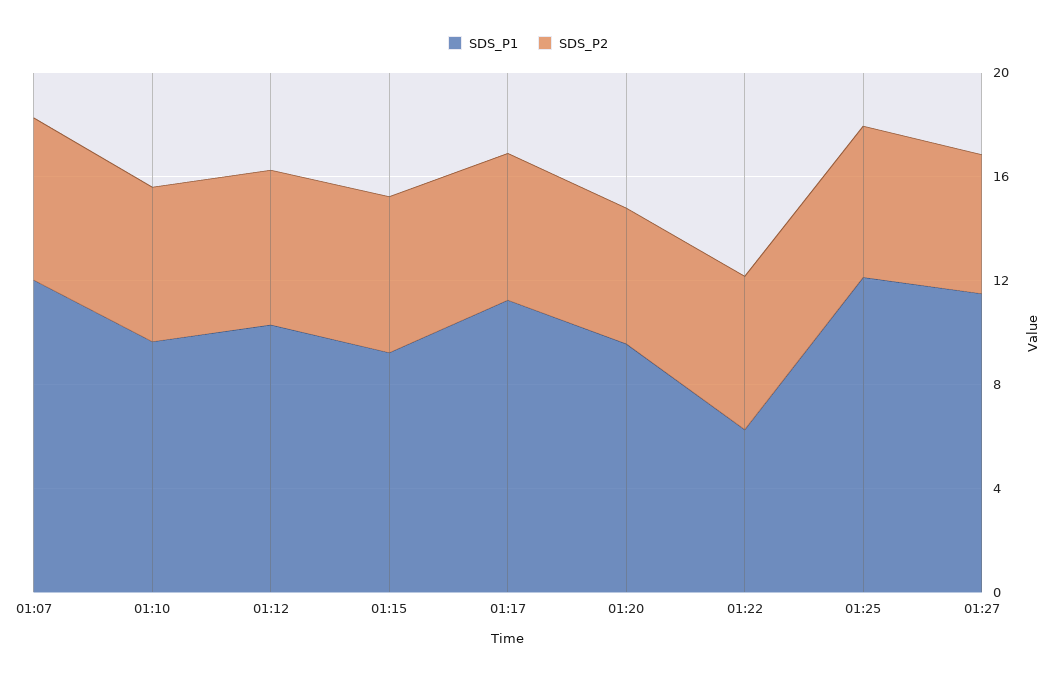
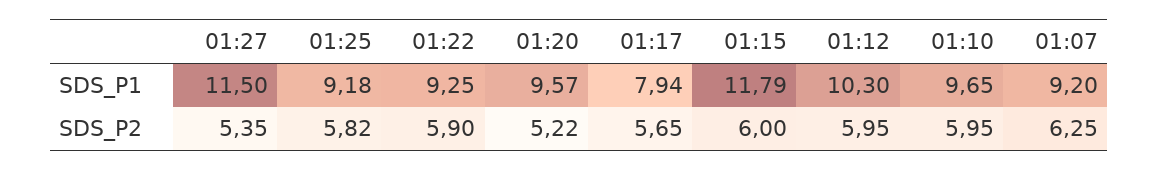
SDS_P1, 01:07: 12 -> 9.2
SDS_P1, 01:15: 9 -> 11.79
SDS_P1, 01:17: 11 -> 7.94
SDS_P1, 01:22: 6 -> 9.25
SDS_P1, 01:25: 12 -> 9.18

